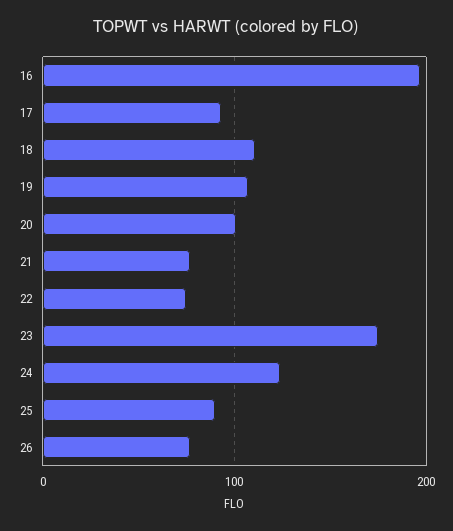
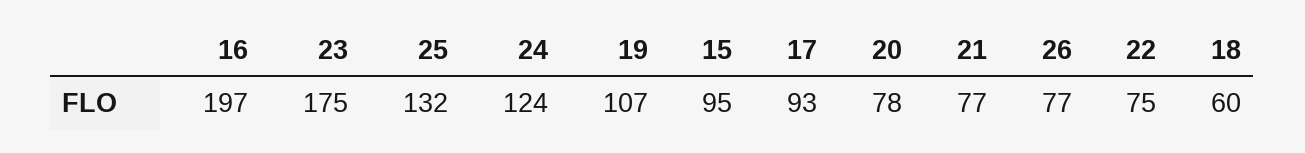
18: 110 -> 60
20: 100 -> 78
25: 90 -> 132
15: none -> 95

